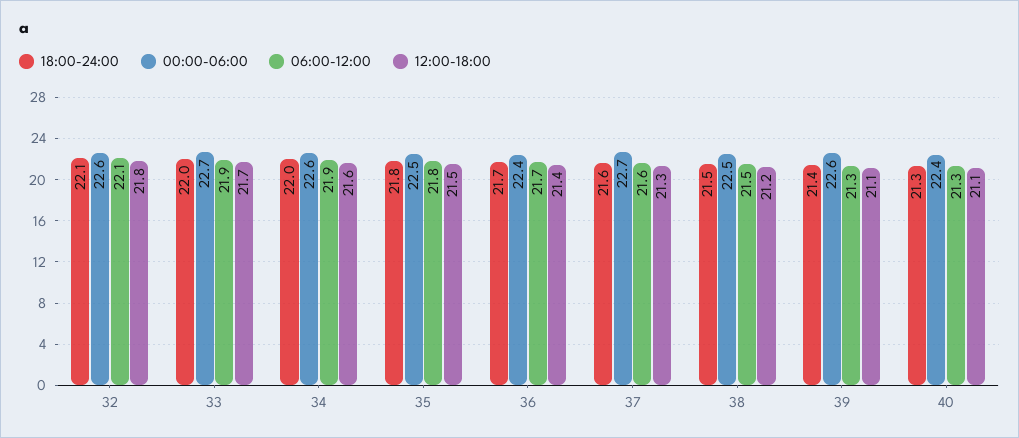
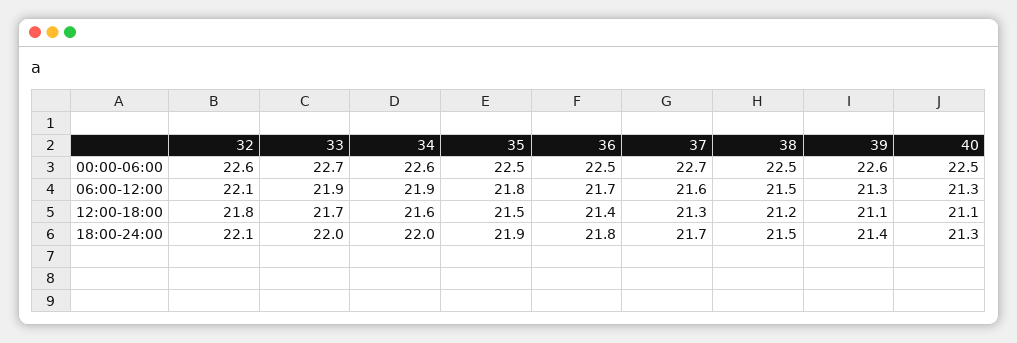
18:00-24:00, 35: 21.8 -> 21.9
18:00-24:00, 36: 21.7 -> 21.8
00:00-06:00, 36: 22.4 -> 22.5
18:00-24:00, 37: 21.6 -> 21.7
00:00-06:00, 40: 22.4 -> 22.5

